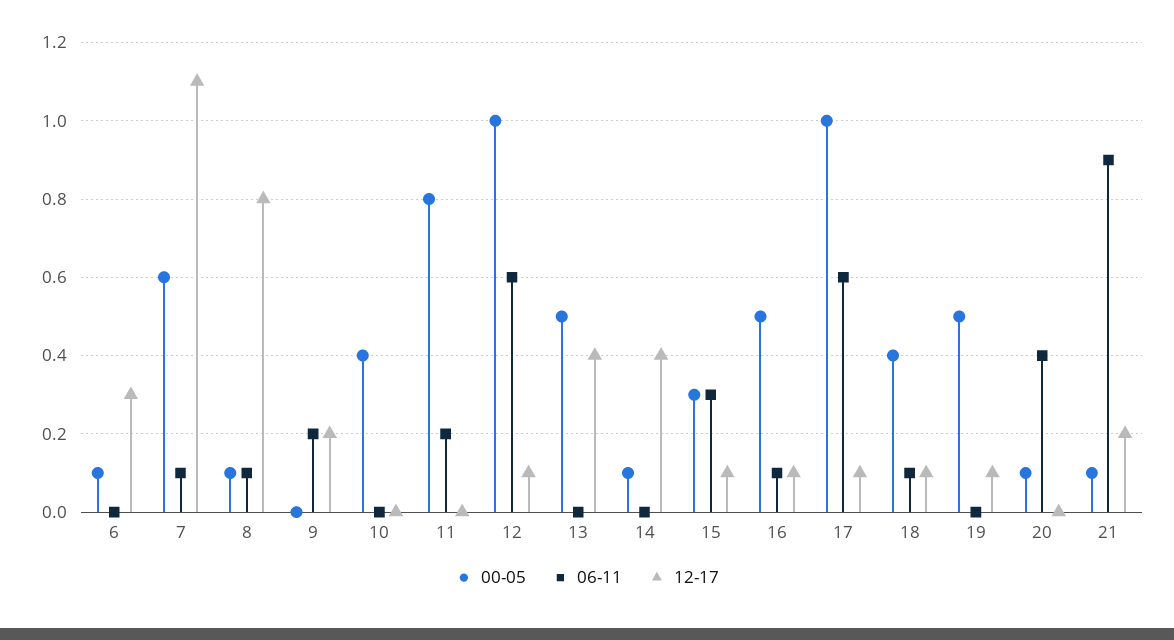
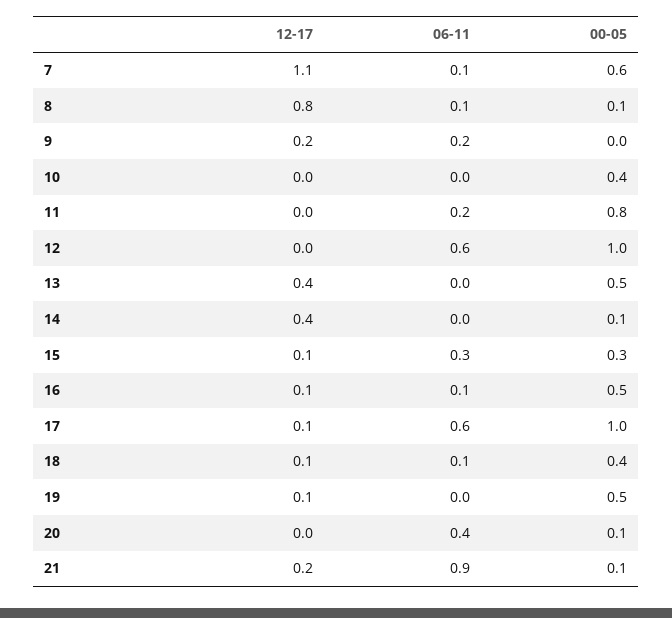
00-05, 6: 0.1 -> none
06-11, 6: 0 -> none
12-17, 6: 0.3 -> none
12-17, 12: 0.1 -> 0

